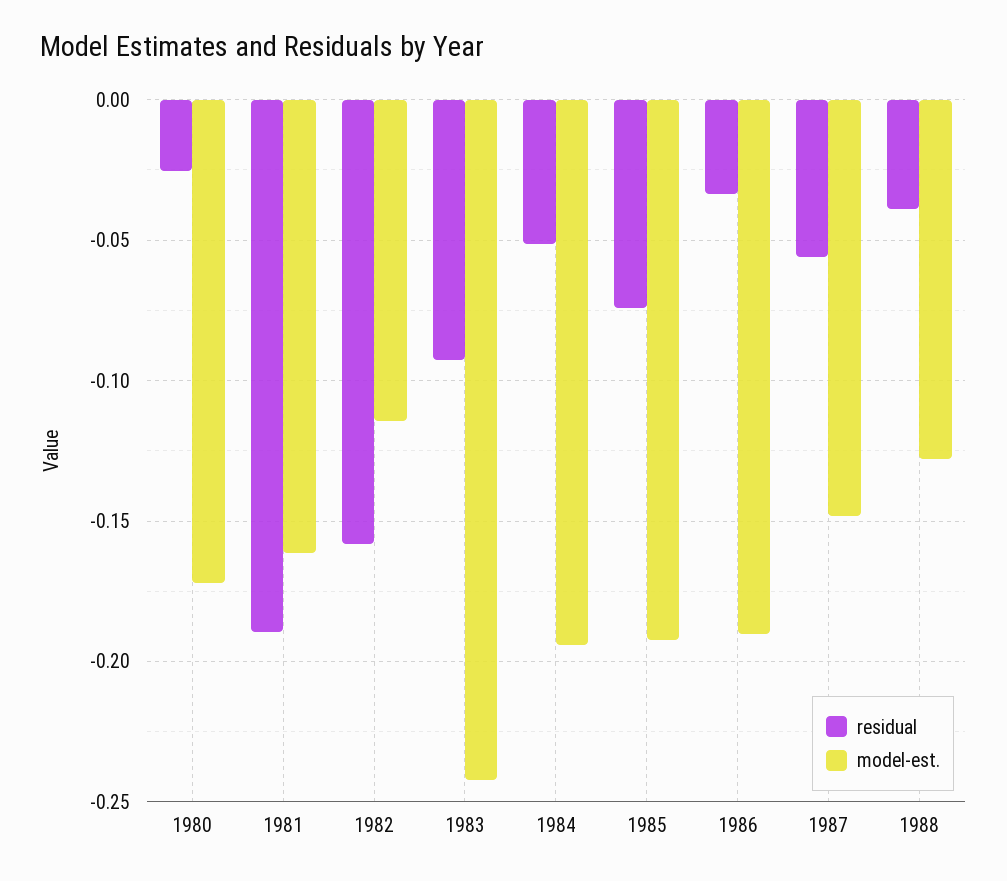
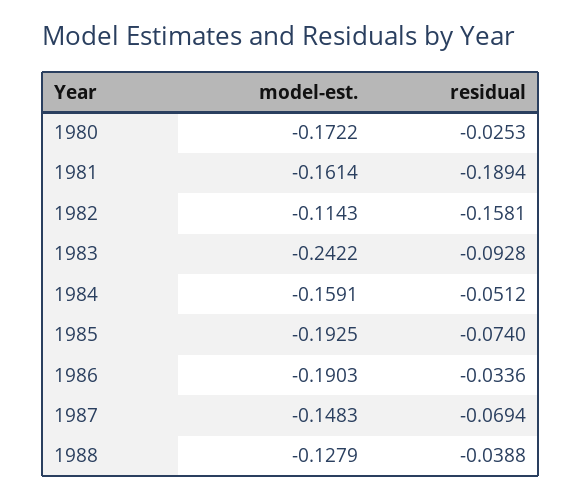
model-est., 1984: -0.195 -> -0.1591
residual, 1987: -0.055 -> -0.0694

